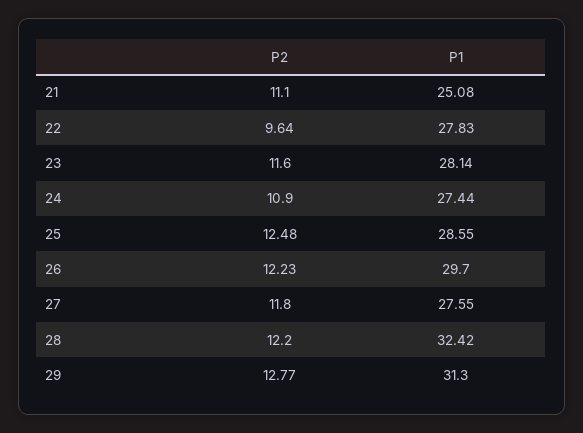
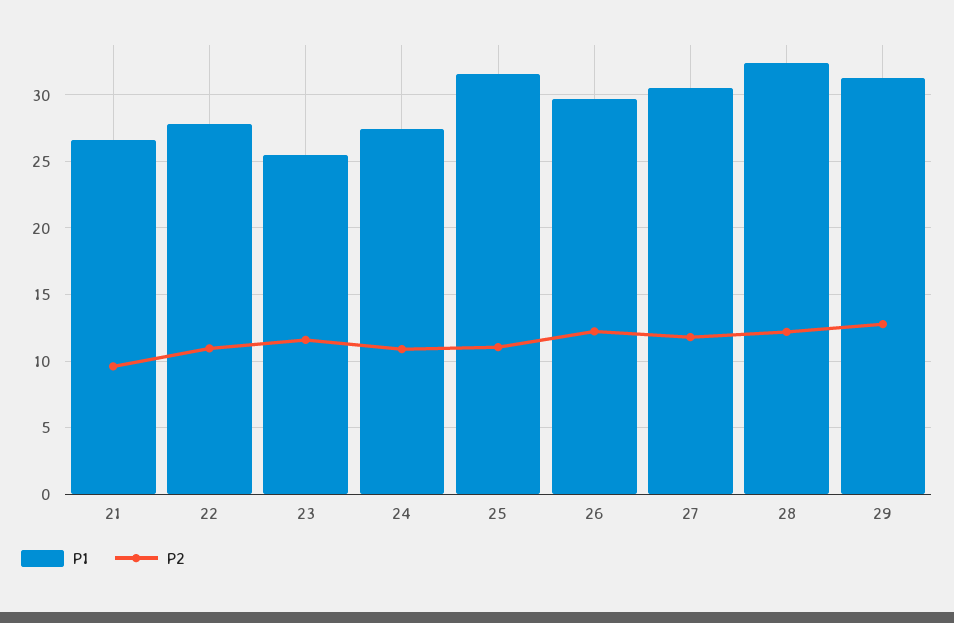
P2, 21: 11.1 -> 9.5
P1, 21: 25.08 -> 26.5
P2, 22: 9.64 -> 11
P1, 23: 28.14 -> 25.5
P2, 25: 12.48 -> 11
P1, 25: 28.55 -> 31.5
P1, 27: 27.55 -> 30.5

